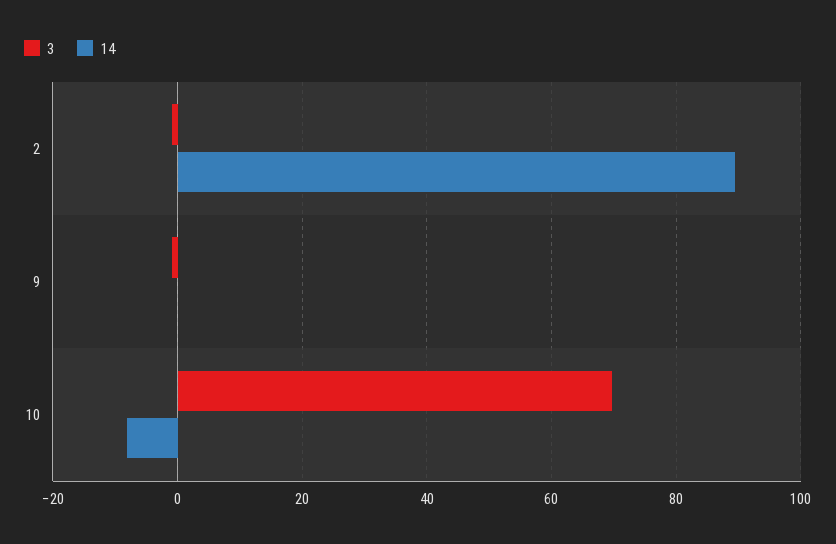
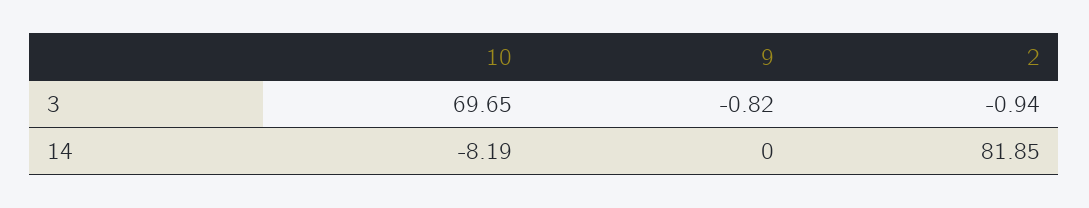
14, 2: 90 -> 81.85

